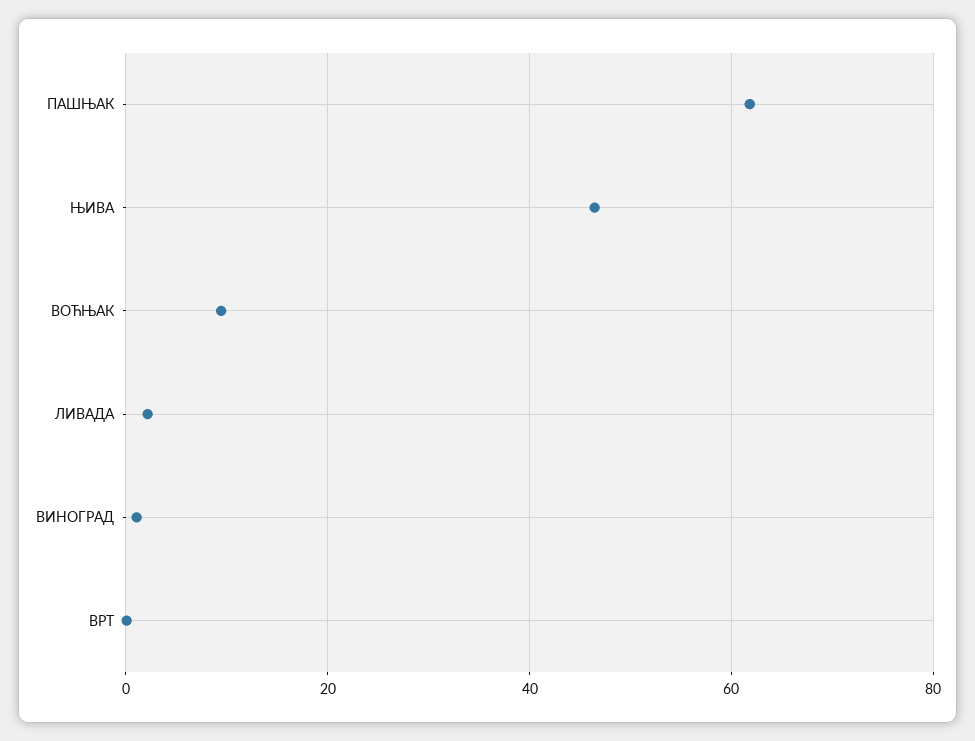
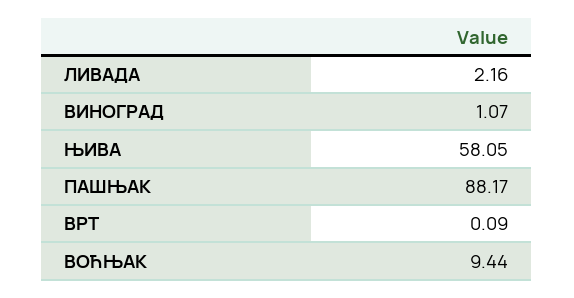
ПАШЊАК: 62 -> 88.17
ЊИВА: 46 -> 58.05

